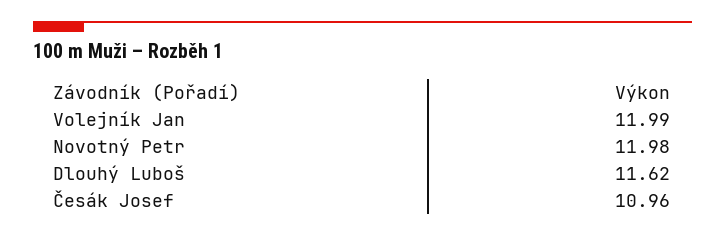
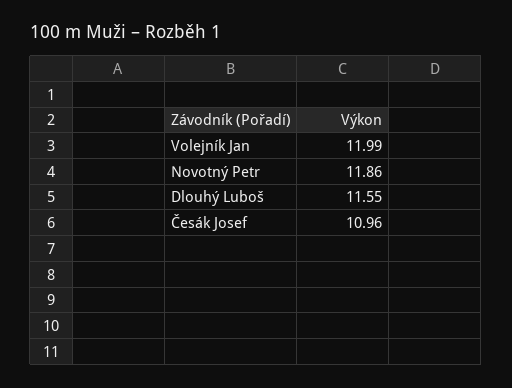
Novotný Petr: 11.98 -> 11.86
Dlouhý Luboš: 11.62 -> 11.55

